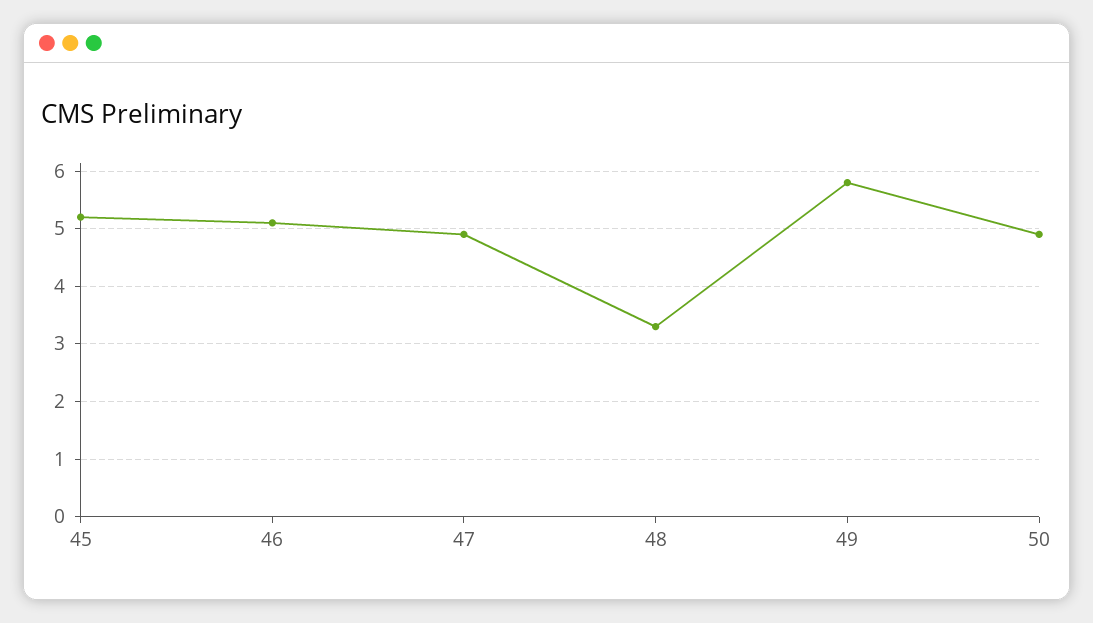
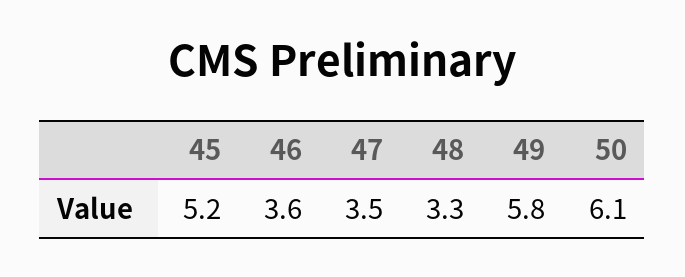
46: 5 -> 3.6
47: 5 -> 3.5
50: 5 -> 6.1

